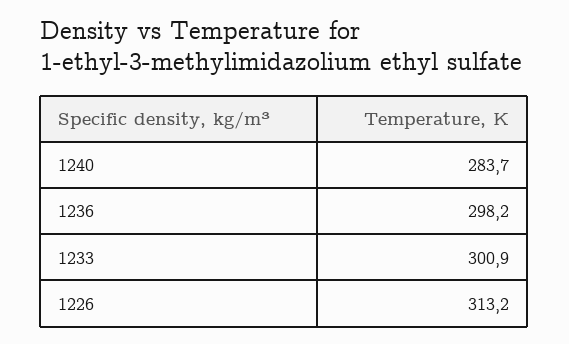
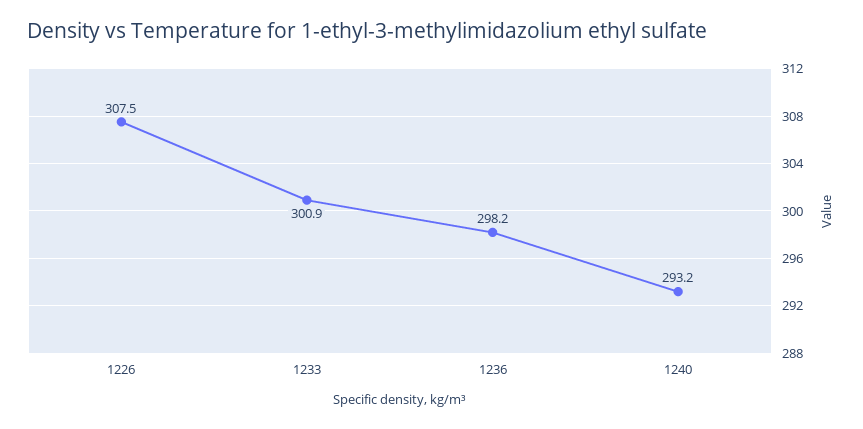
1240: 283.7 -> 293.2
1226: 313.2 -> 307.5

